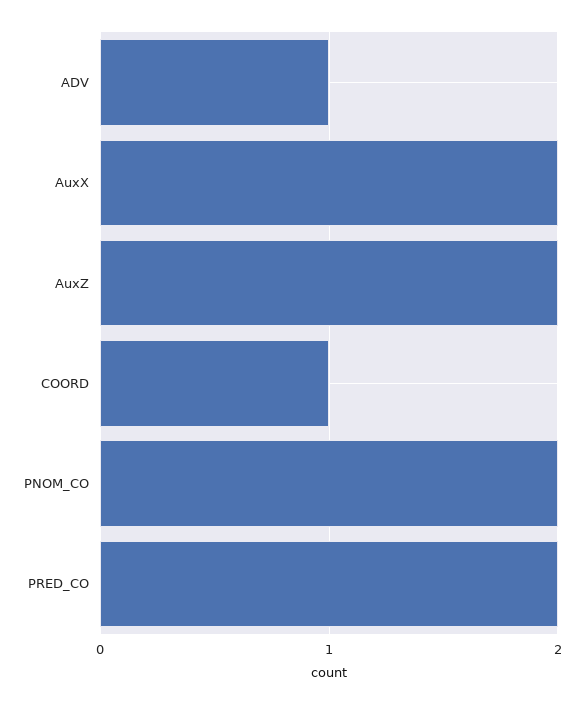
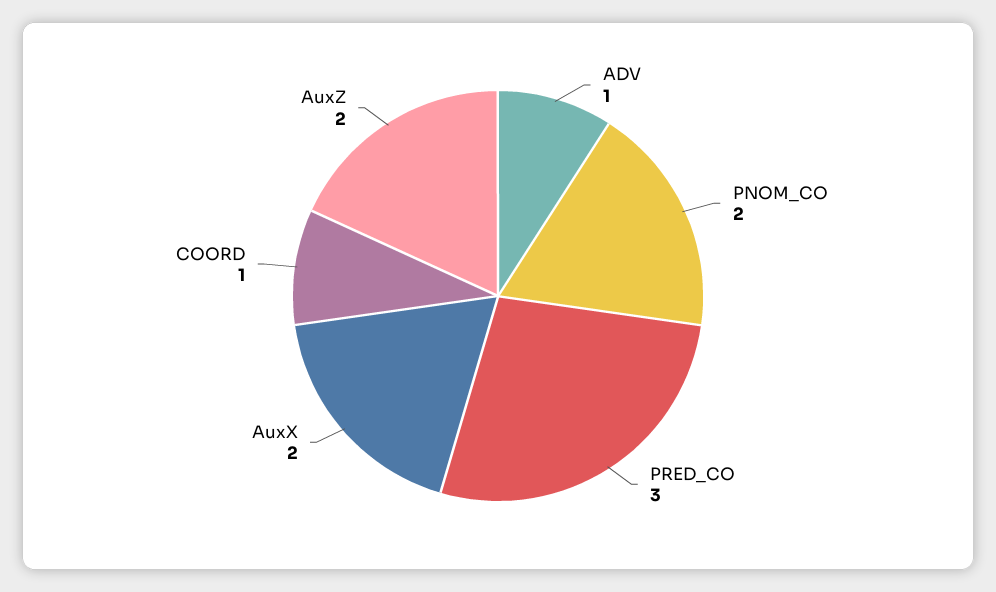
PRED_CO: 2 -> 3

